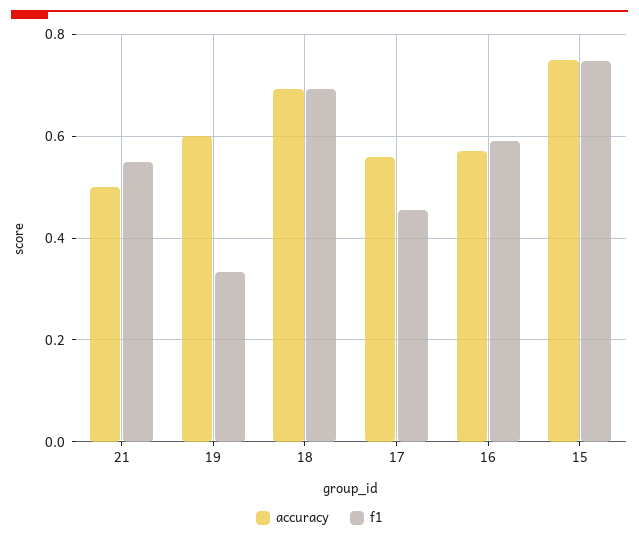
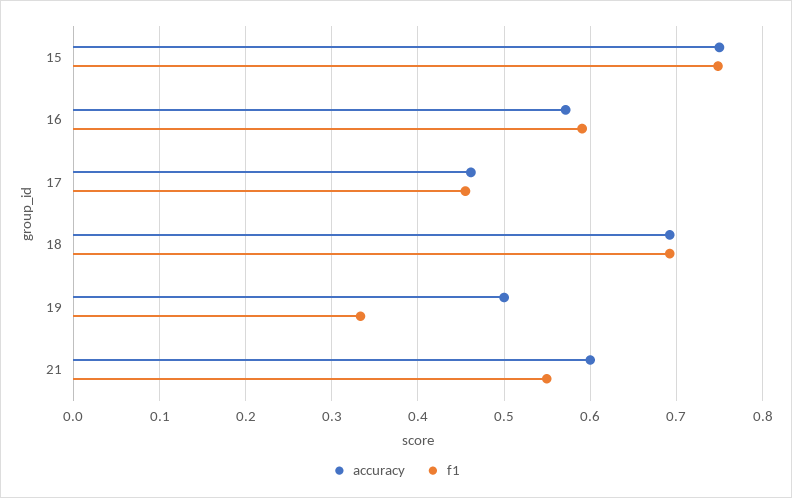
accuracy, 21: 0.5 -> 0.6
accuracy, 19: 0.6 -> 0.5
accuracy, 17: 0.56 -> 0.46

